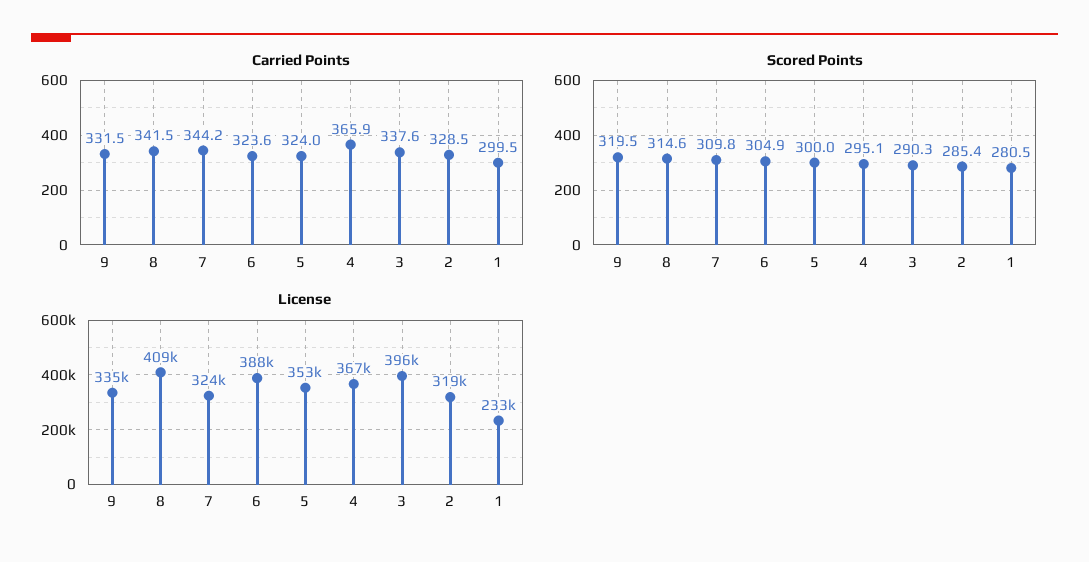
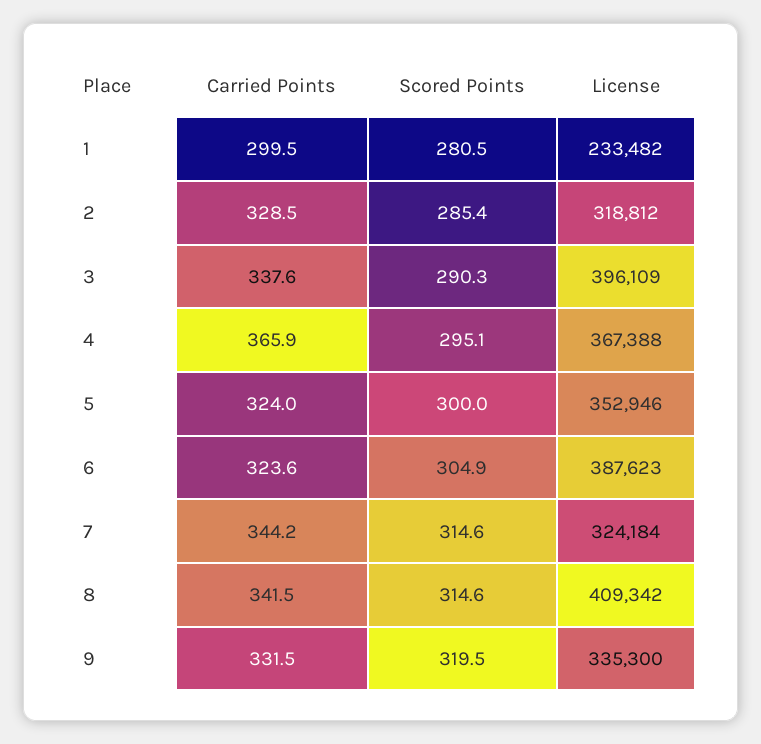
Scored Points, 7: 309.8 -> 314.6

